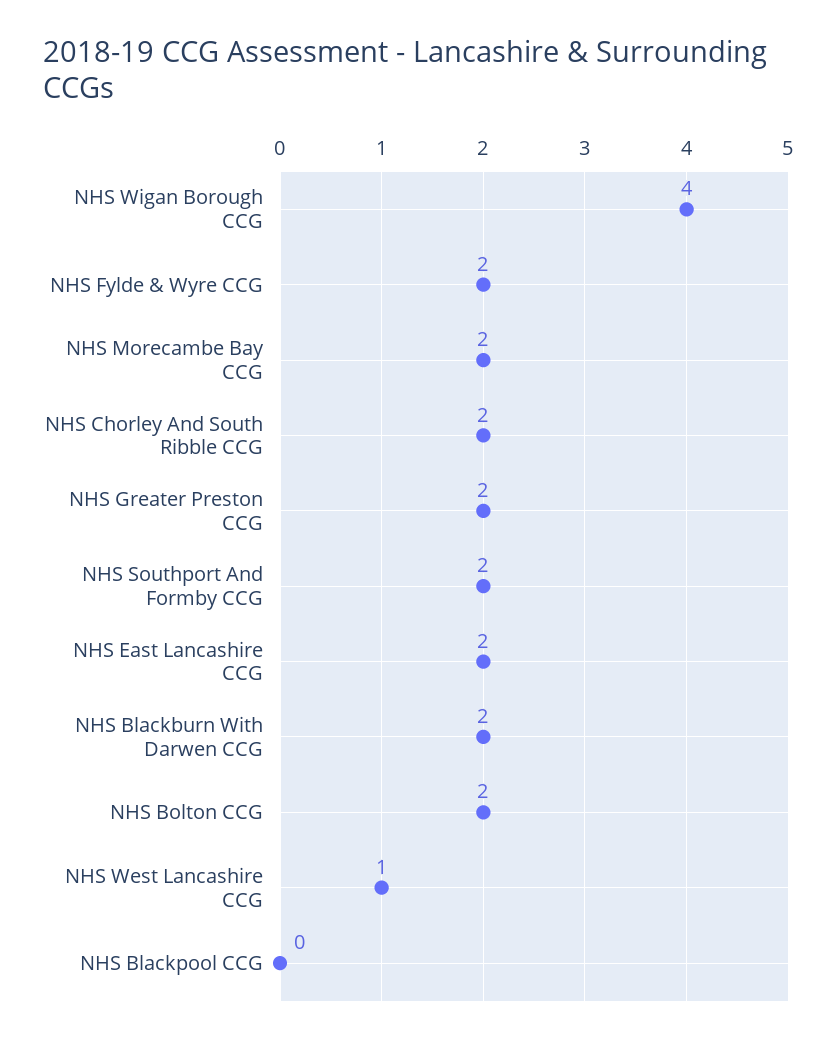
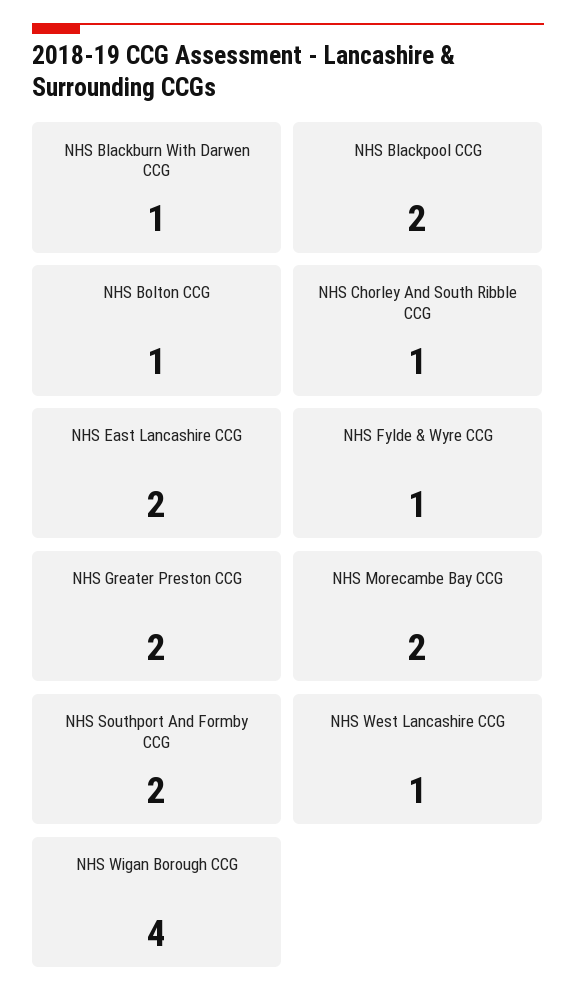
NHS Fylde & Wyre CCG: 2 -> 1
NHS Chorley And South Ribble CCG: 2 -> 1
NHS Blackburn With Darwen CCG: 2 -> 1
NHS Bolton CCG: 2 -> 1
NHS Blackpool CCG: 0 -> 2

